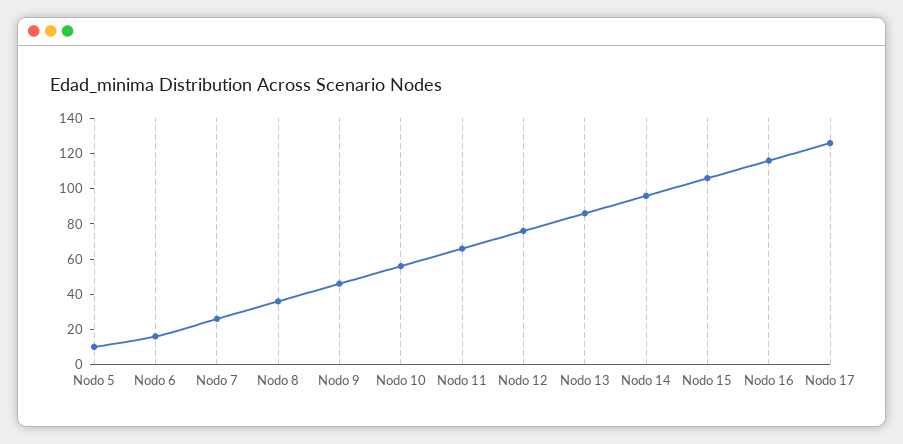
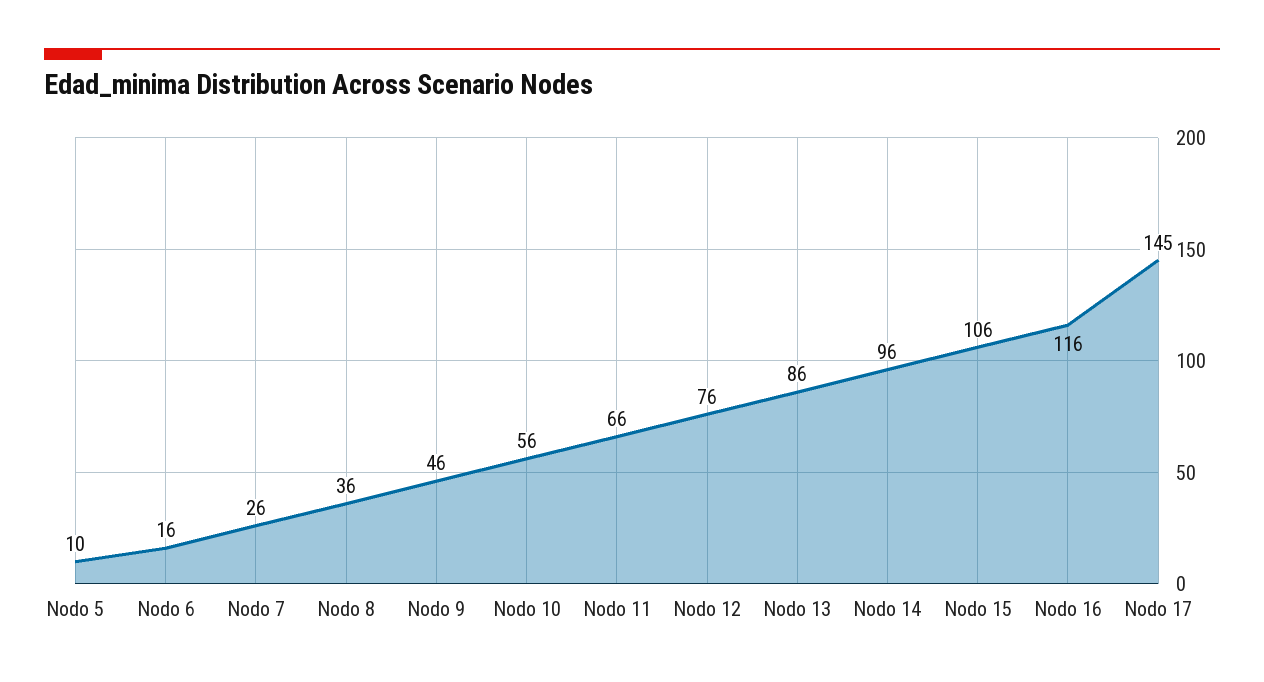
Nodo 17: 125 -> 145

